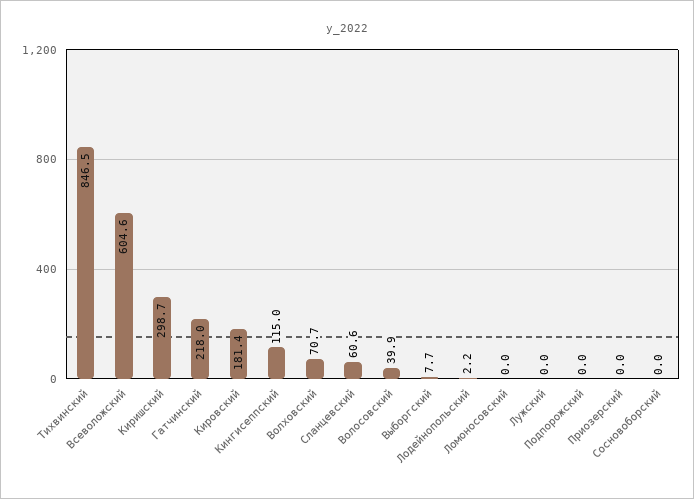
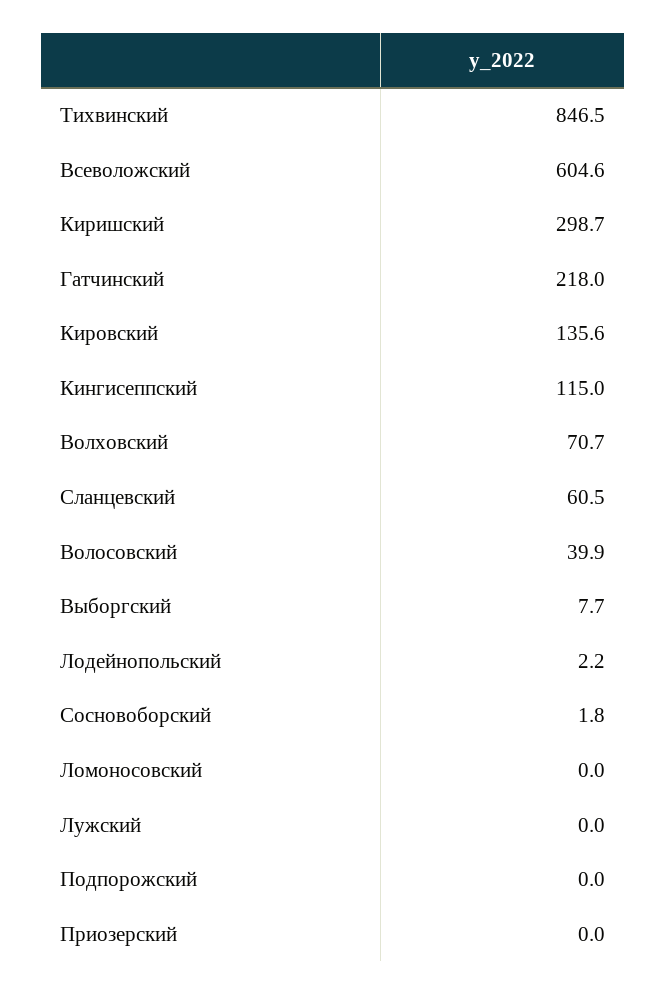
Кировский: 181.4 -> 135.6
Сланцевский: 60.6 -> 60.5
Сосновоборский: 0 -> 1.8

